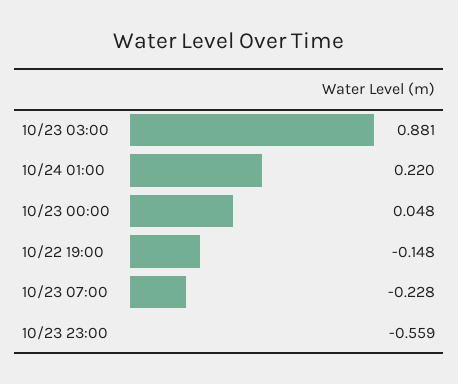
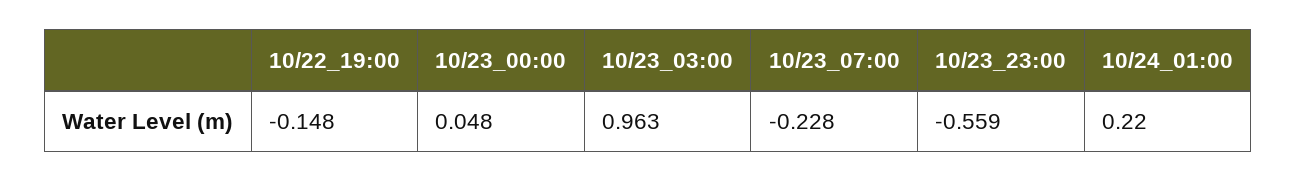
10/23 03:00: 0.881 -> 0.963

